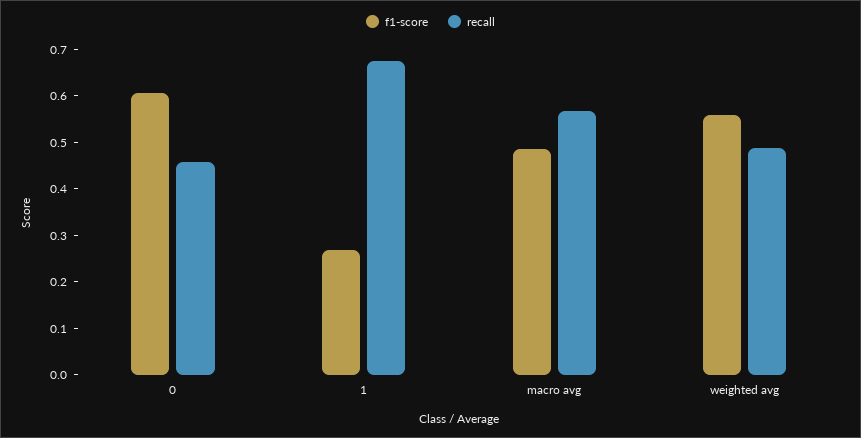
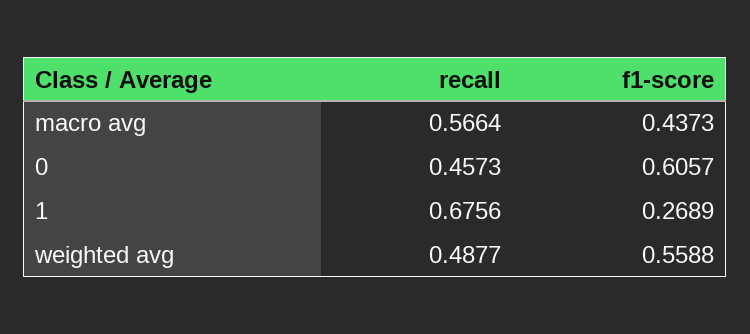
f1-score, macro avg: 0.48 -> 0.4373

